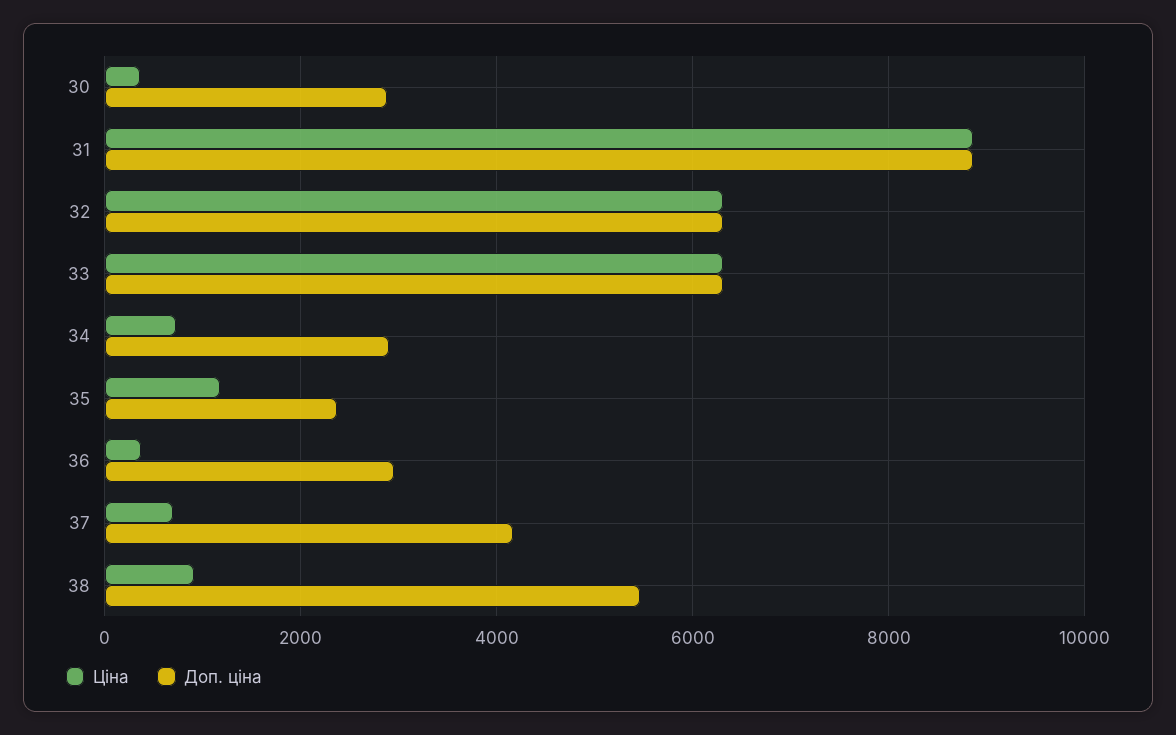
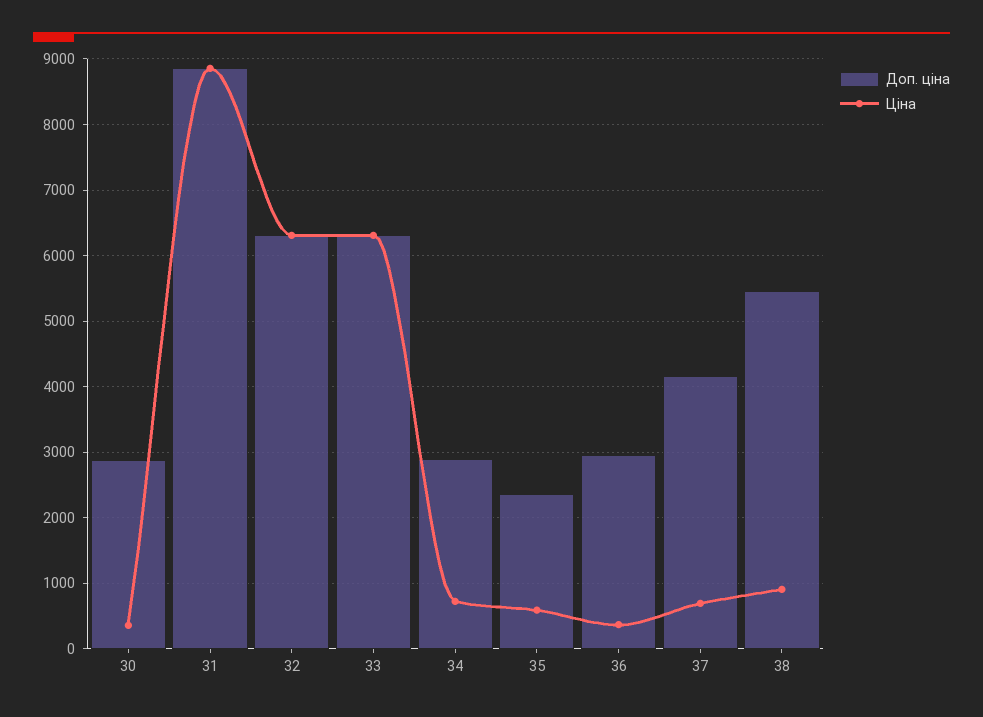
Ціна, 35: 1200 -> 600

